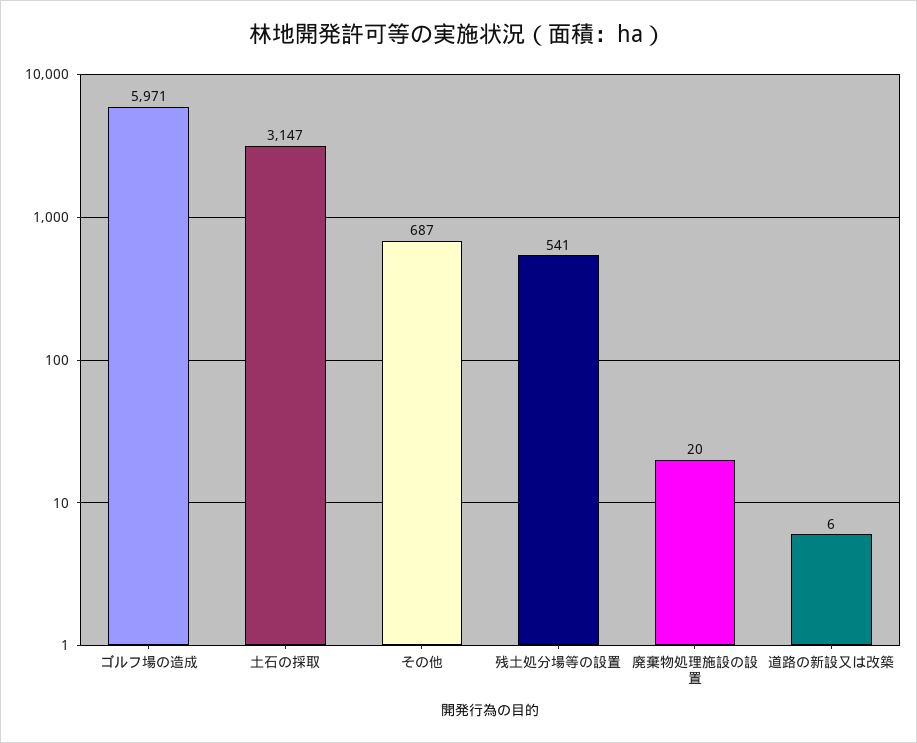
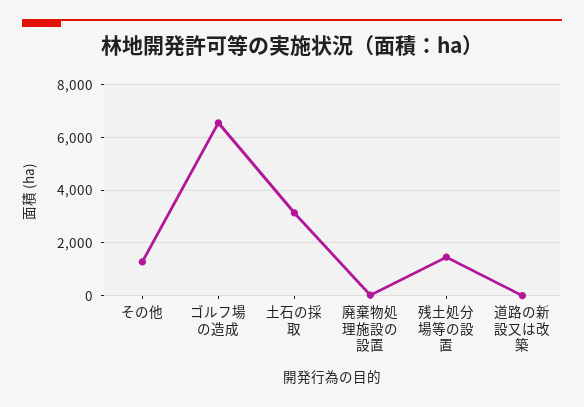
ゴルフ場の造成: 5971 -> 6500
その他: 687 -> 1250
残土処分場等の設置: 541 -> 1500

